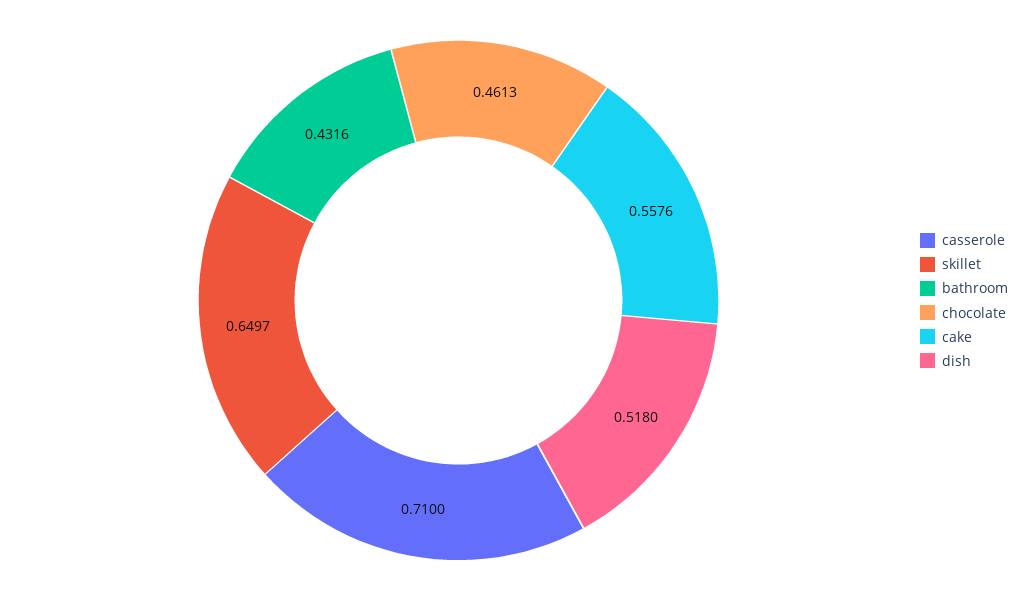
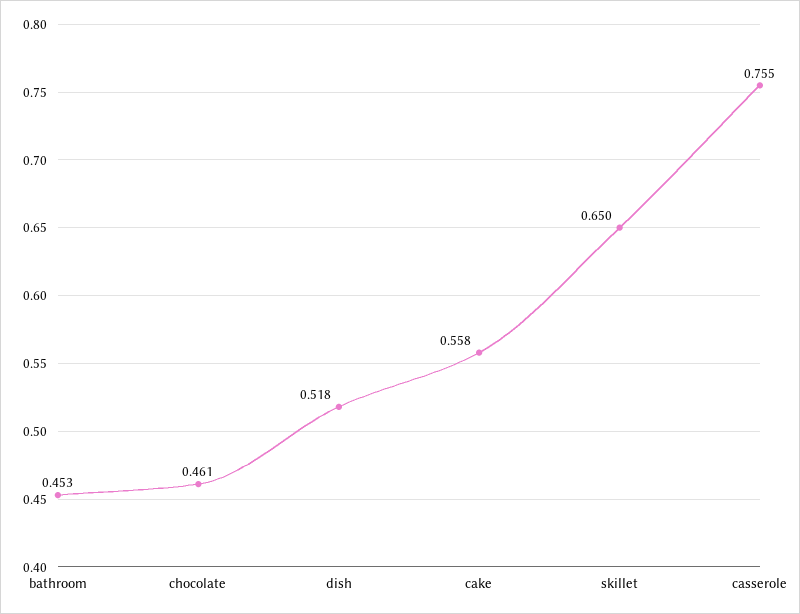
casserole: 0.71 -> 0.755
bathroom: 0.4316 -> 0.453

